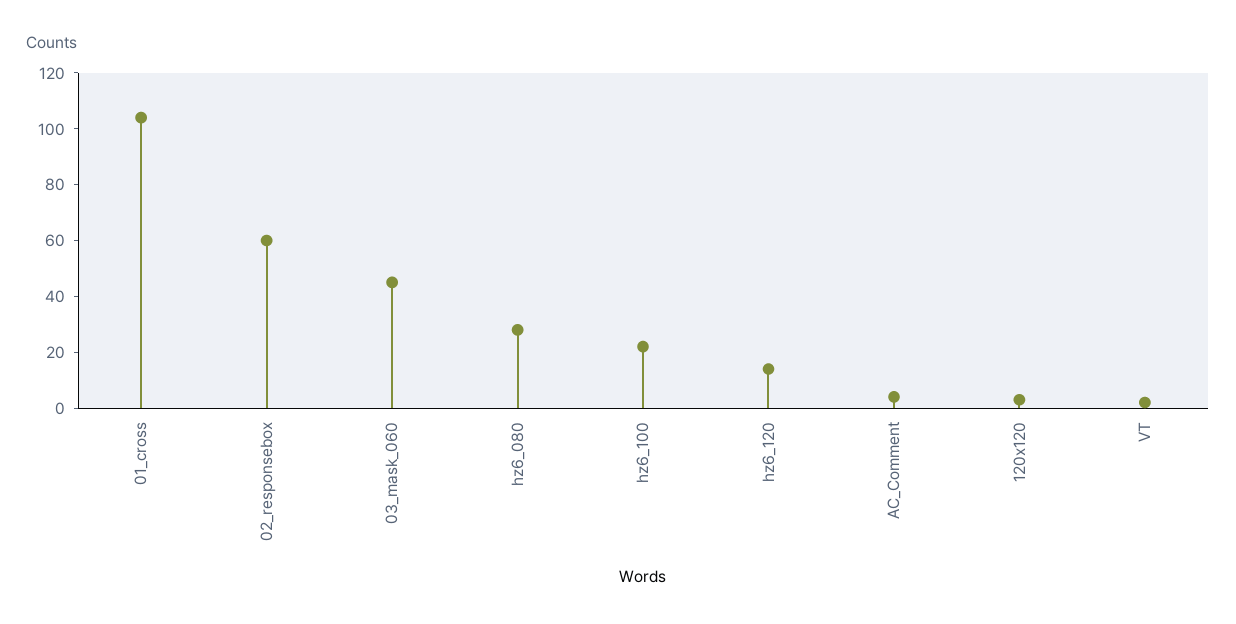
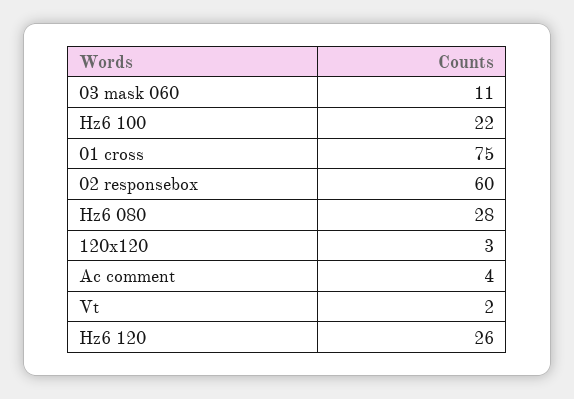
01_cross: 105 -> 75
03_mask_060: 45 -> 11
hz6_120: 15 -> 26

